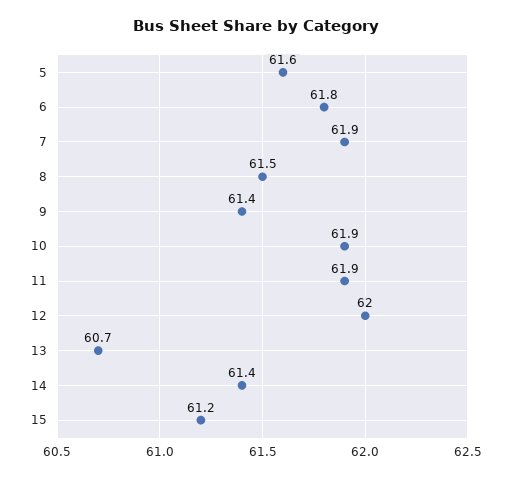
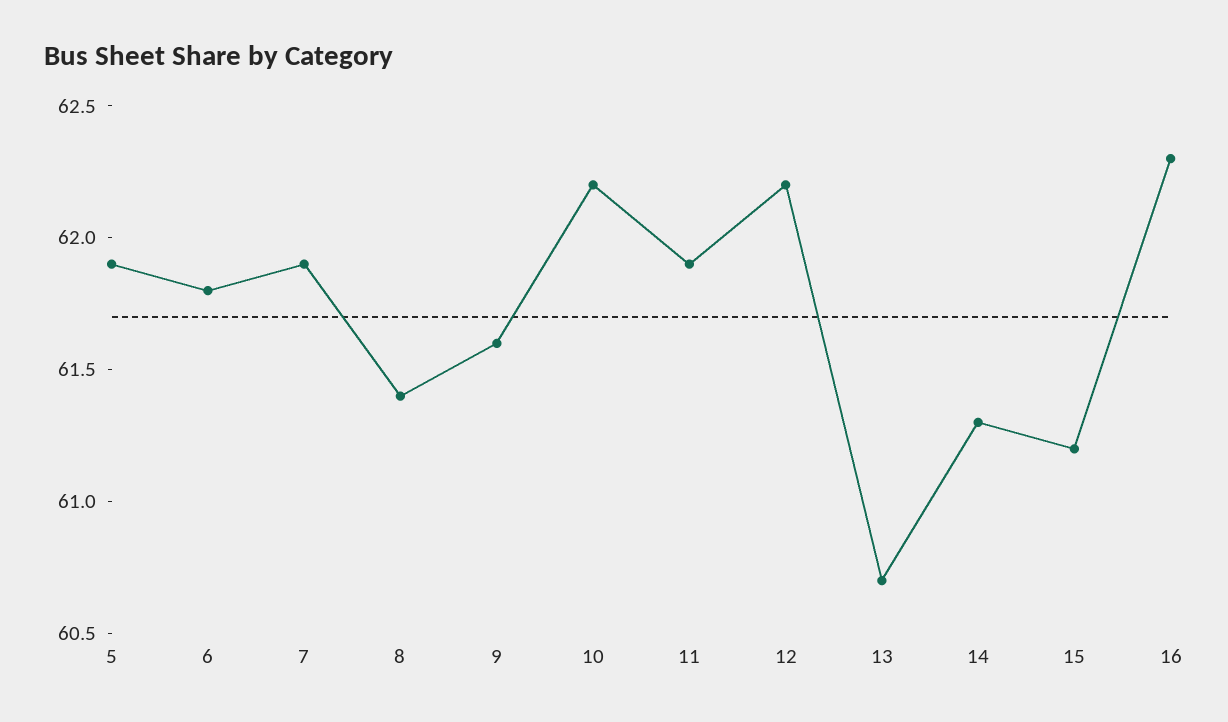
5: 61.6 -> 61.9
8: 61.5 -> 61.4
9: 61.4 -> 61.6
10: 61.9 -> 62.2
12: 62 -> 62.2
14: 61.4 -> 61.3
16: none -> 62.3

